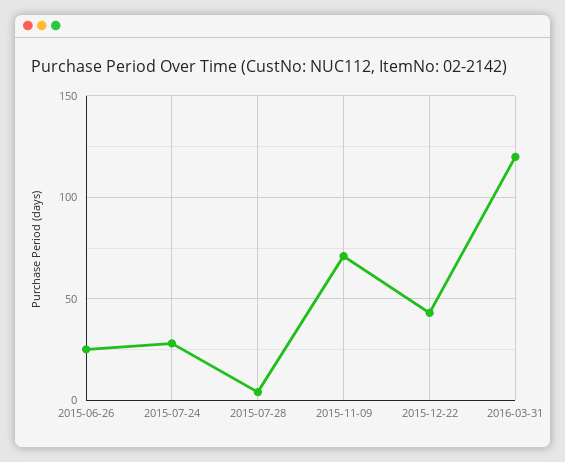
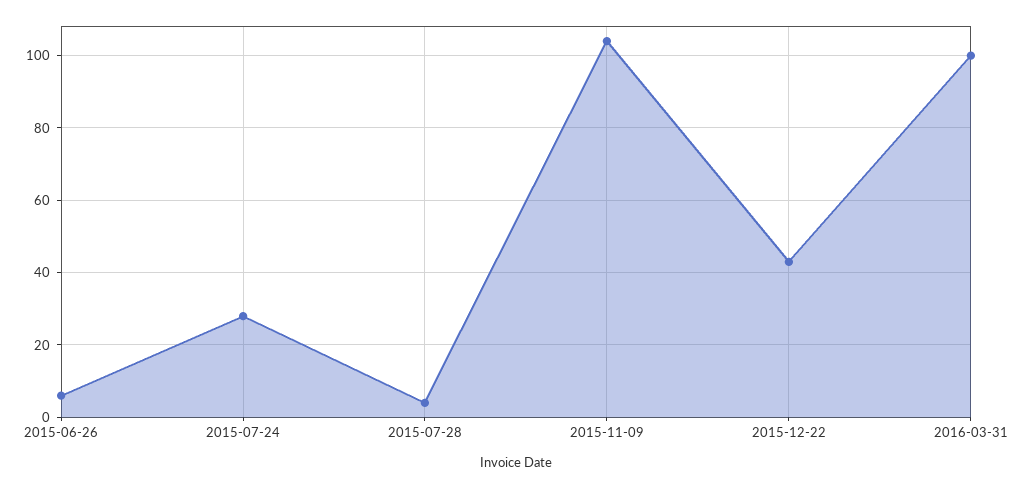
2015-06-26: 25 -> 5
2015-11-09: 70 -> 105
2016-03-31: 120 -> 100

